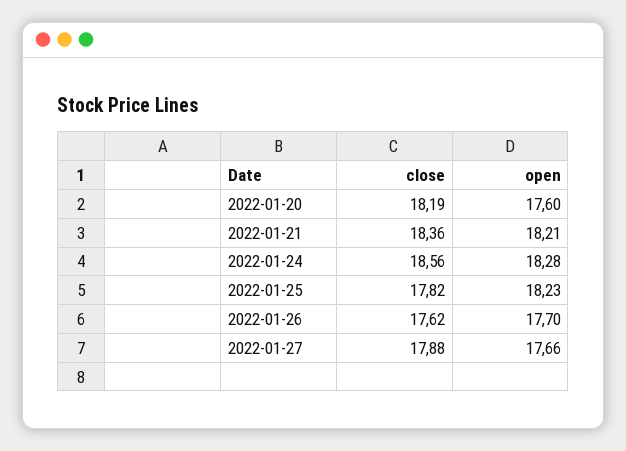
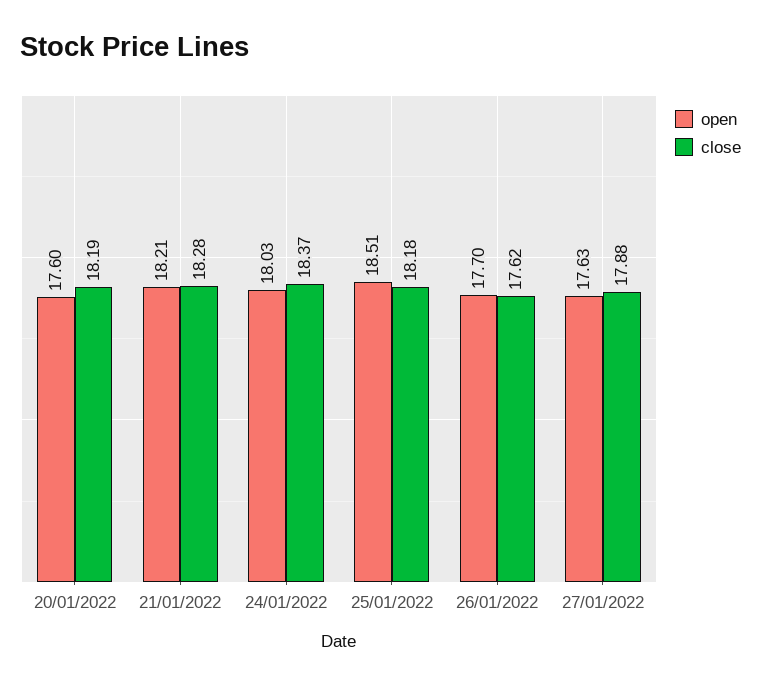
close, 2022-01-21: 18.36 -> 18.28
close, 2022-01-24: 18.56 -> 18.37
open, 2022-01-24: 18.28 -> 18.03
close, 2022-01-25: 17.82 -> 18.18
open, 2022-01-25: 18.23 -> 18.51
open, 2022-01-27: 17.66 -> 17.63

